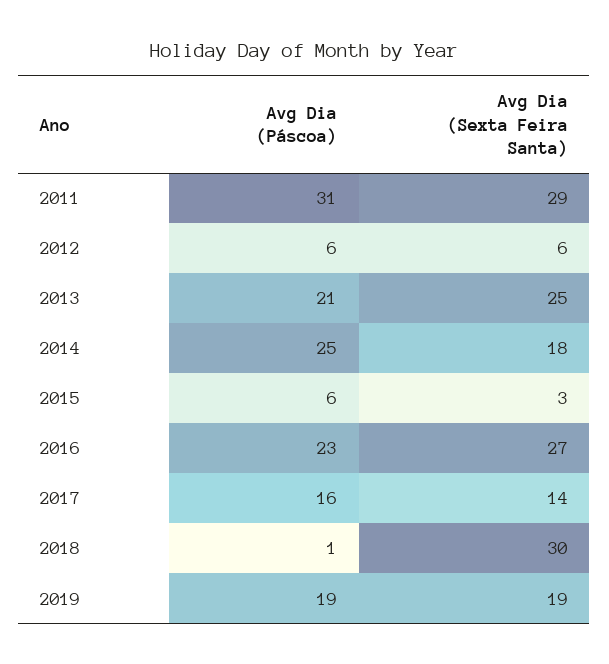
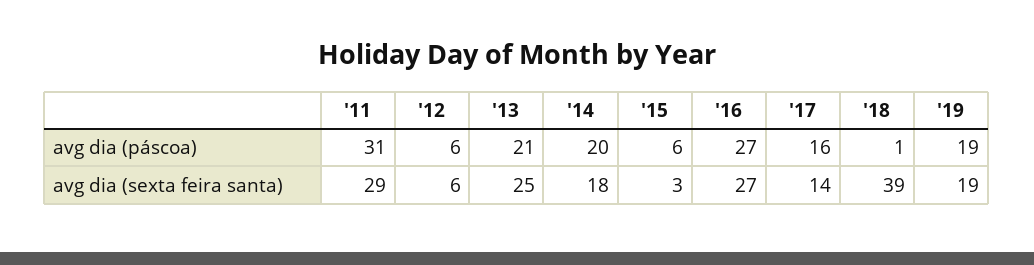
Avg Dia (Páscoa), 2014: 25 -> 20
Avg Dia (Páscoa), 2016: 23 -> 27
Avg Dia (Sexta Feira Santa), 2018: 30 -> 39

